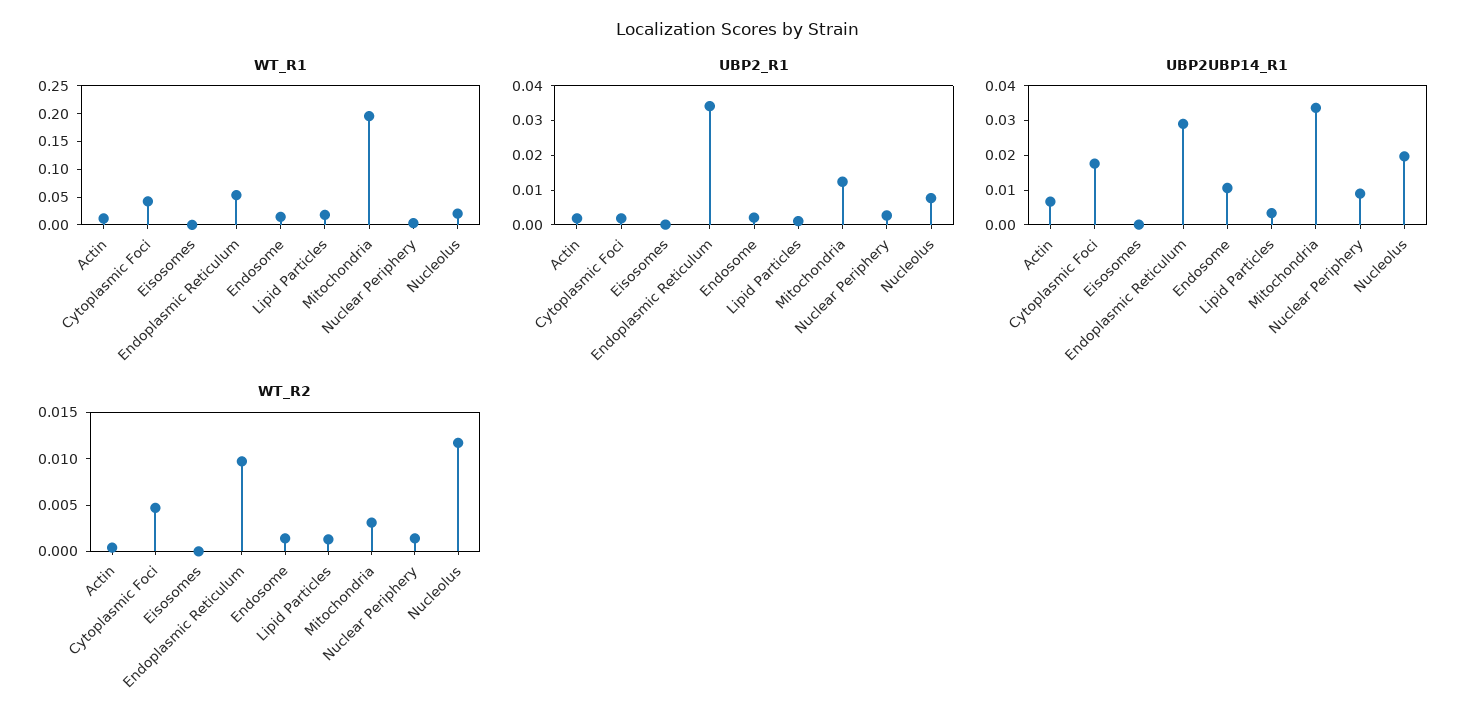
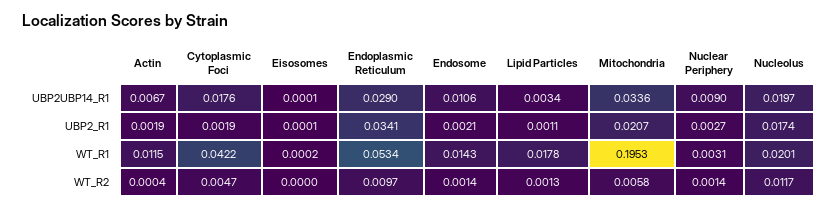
UBP2_R1, Mitochondria: 0.0125 -> 0.0207
UBP2_R1, Nucleolus: 0.0075 -> 0.0174
WT_R2, Mitochondria: 0.003 -> 0.0058

